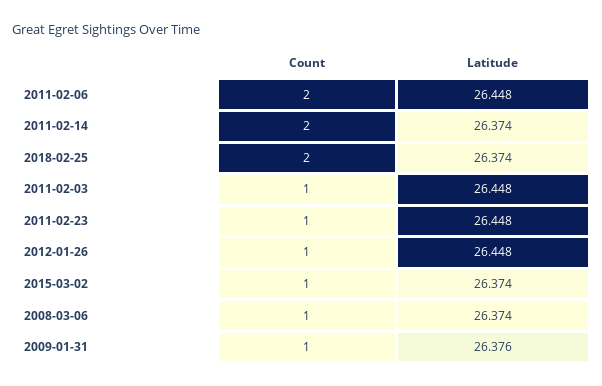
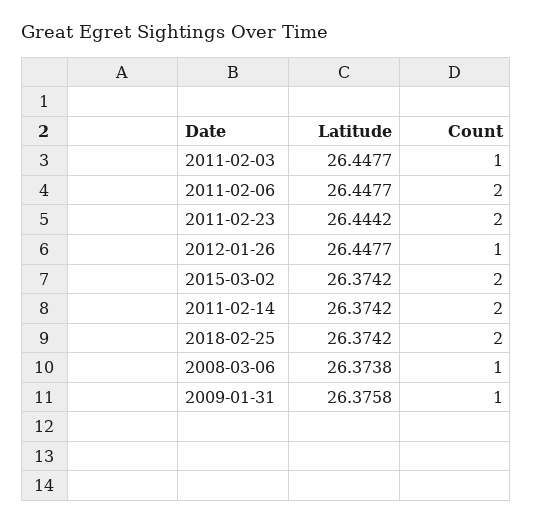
Count, 2011-02-23: 1 -> 2
Latitude, 2011-02-23: 26.448 -> 26.4442
Count, 2015-03-02: 1 -> 2

